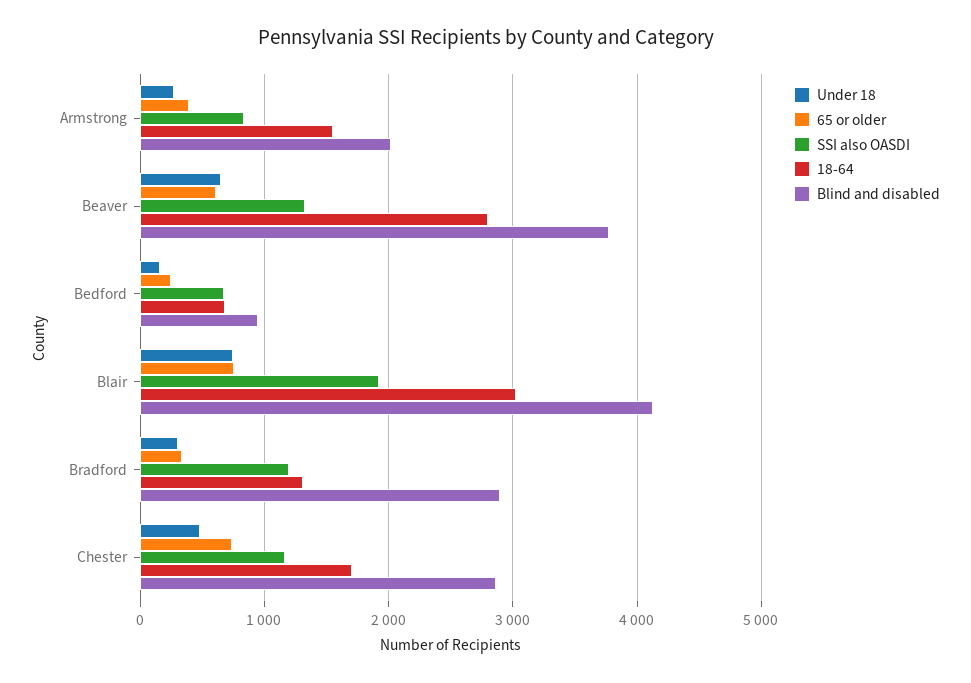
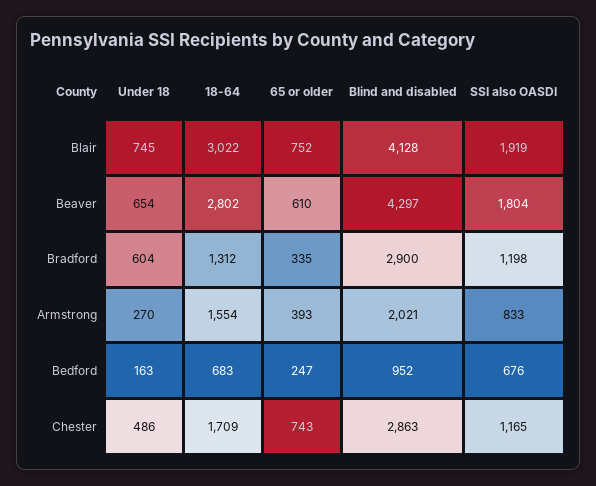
SSI also OASDI, Beaver: 1300 -> 1804
Blind and disabled, Beaver: 3800 -> 4297
Under 18, Bradford: 300 -> 604

